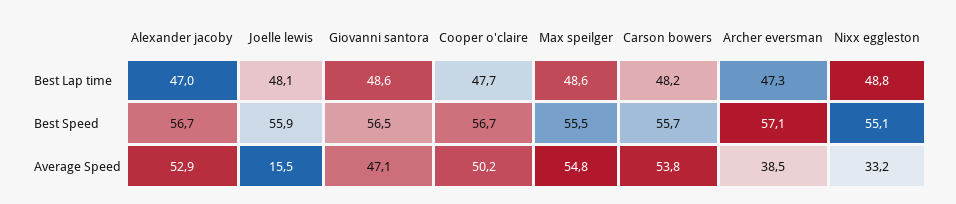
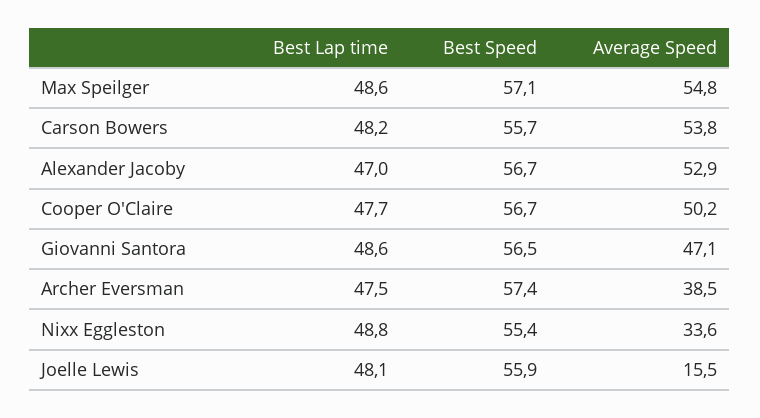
Archer eversman, Best Lap time: 47.3 -> 47.5
Max speilger, Best Speed: 55.5 -> 57.1
Archer eversman, Best Speed: 57.1 -> 57.4
Nixx eggleston, Best Speed: 55.1 -> 55.4
Nixx eggleston, Average Speed: 33.2 -> 33.6

